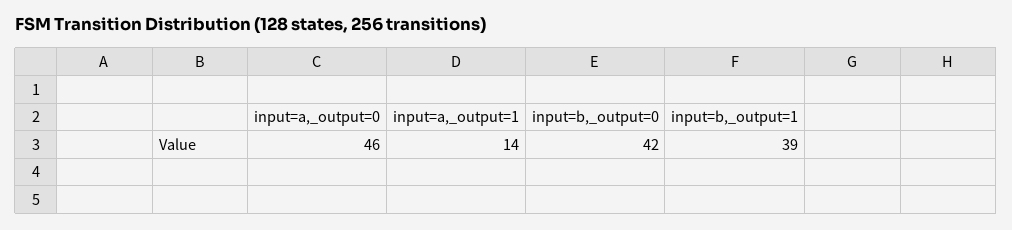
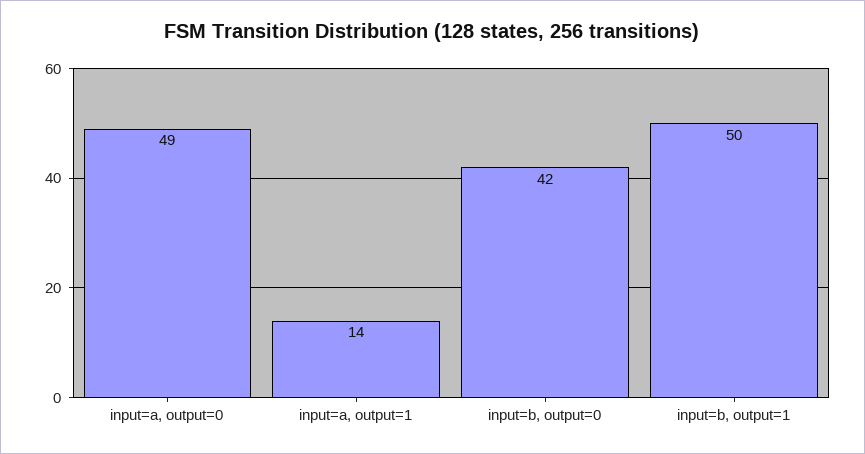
input=a,_output=0: 46 -> 49
input=b,_output=1: 39 -> 50

